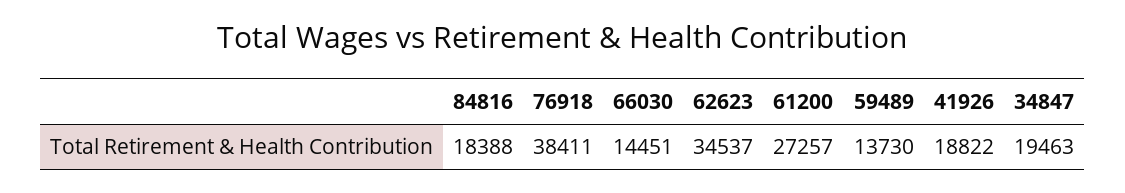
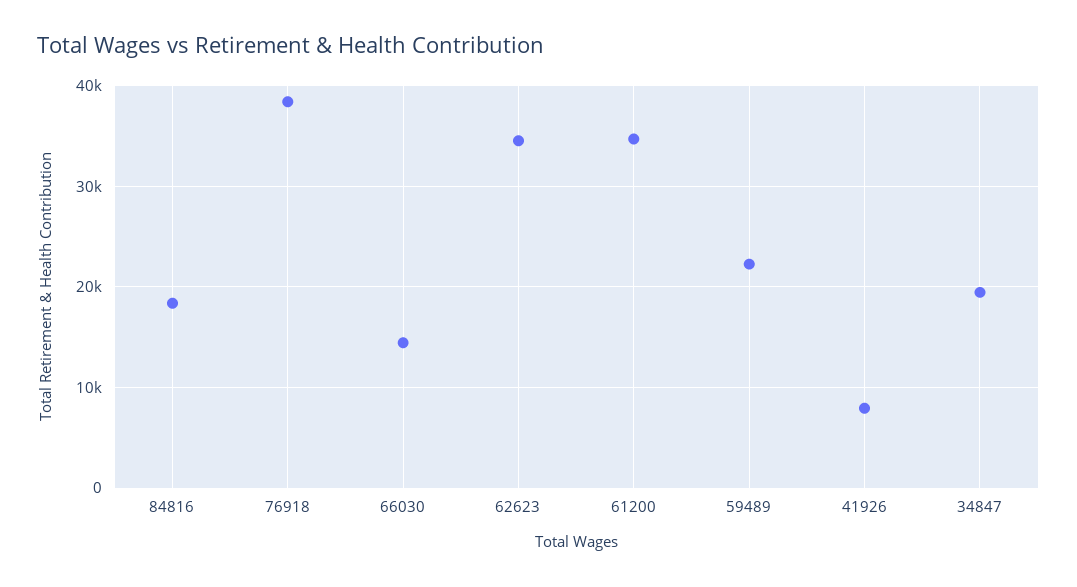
61200: 27257 -> 35000
59489: 13730 -> 22000
41926: 18822 -> 8000

